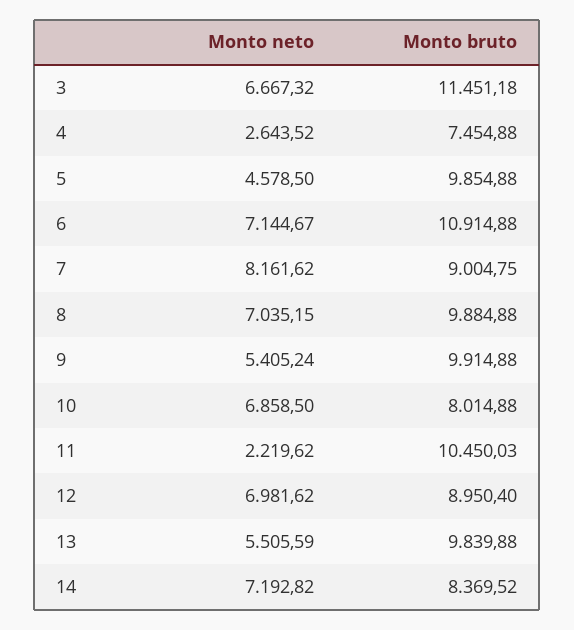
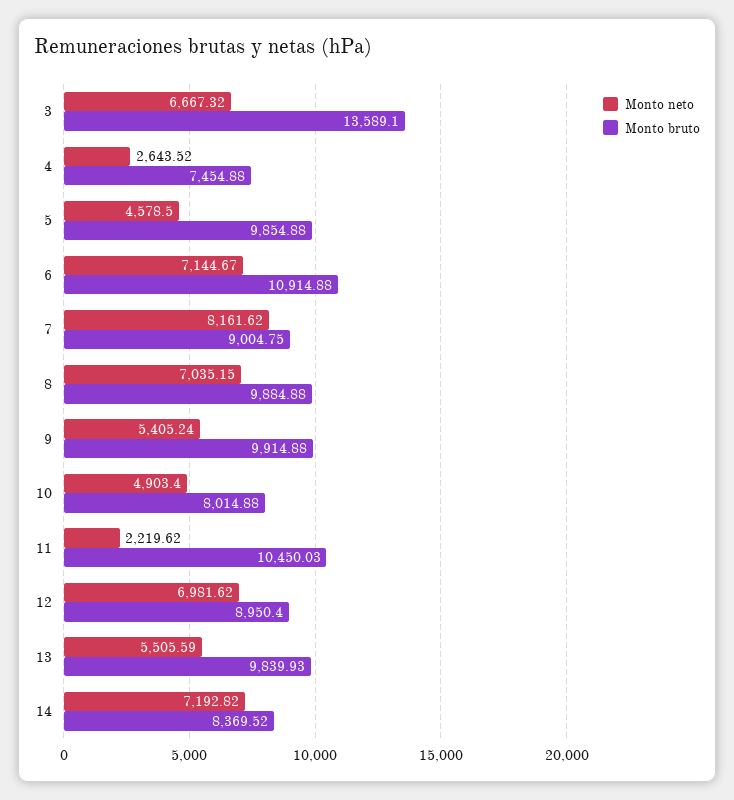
Monto bruto, 3: 11451.18 -> 13589.1
Monto neto, 10: 6858.5 -> 4903.4
Monto bruto, 13: 9839.88 -> 9839.93

